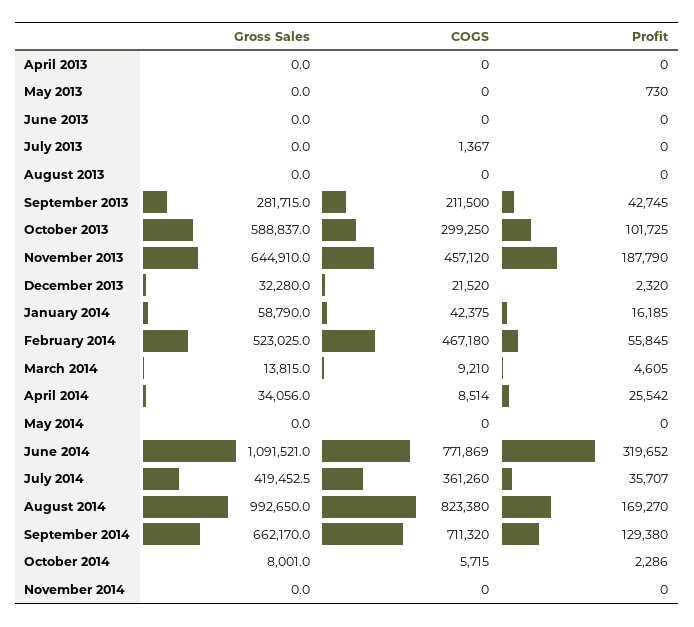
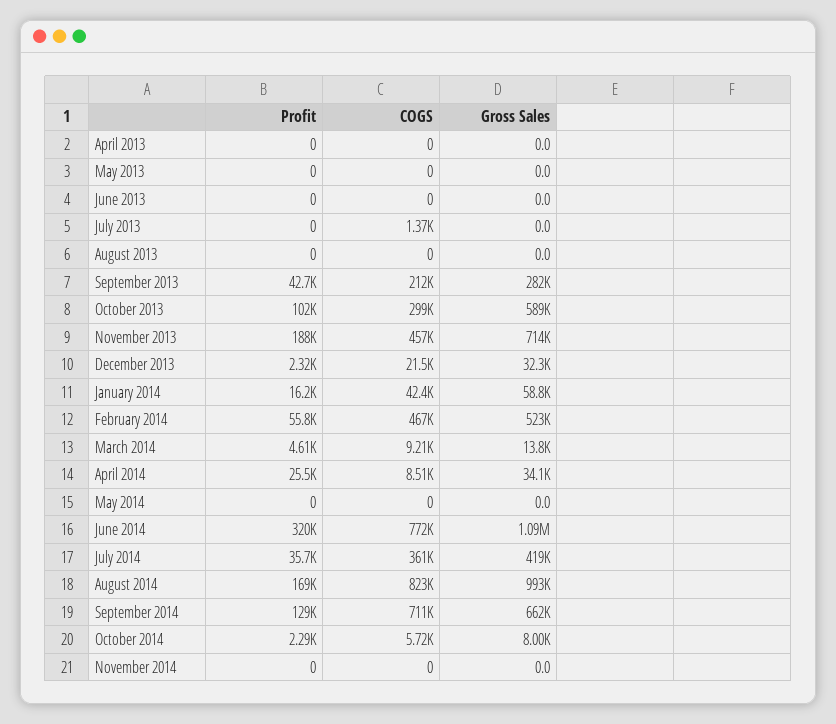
Profit, May 2013: 730 -> 0
Gross Sales, November 2013: 644910 -> 714000

